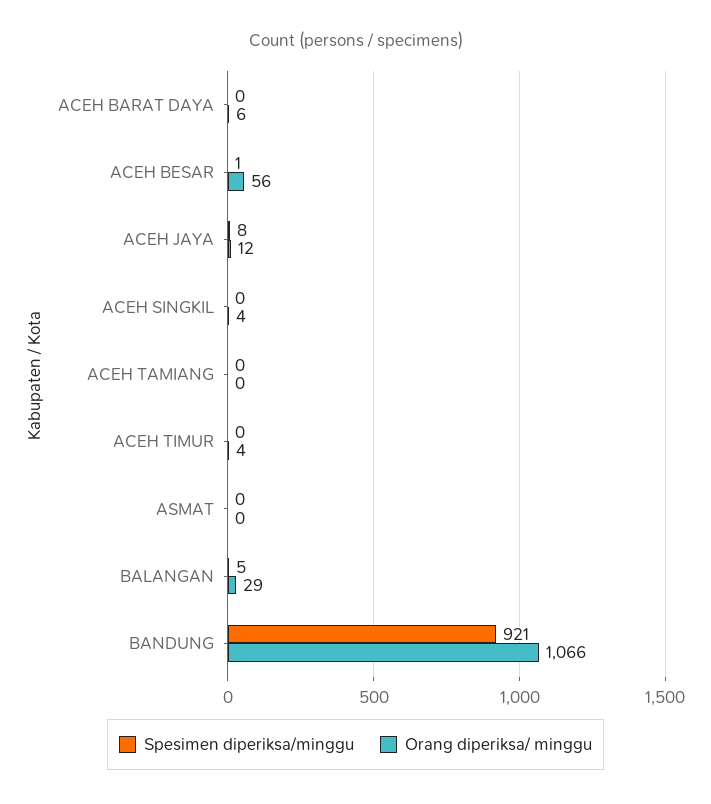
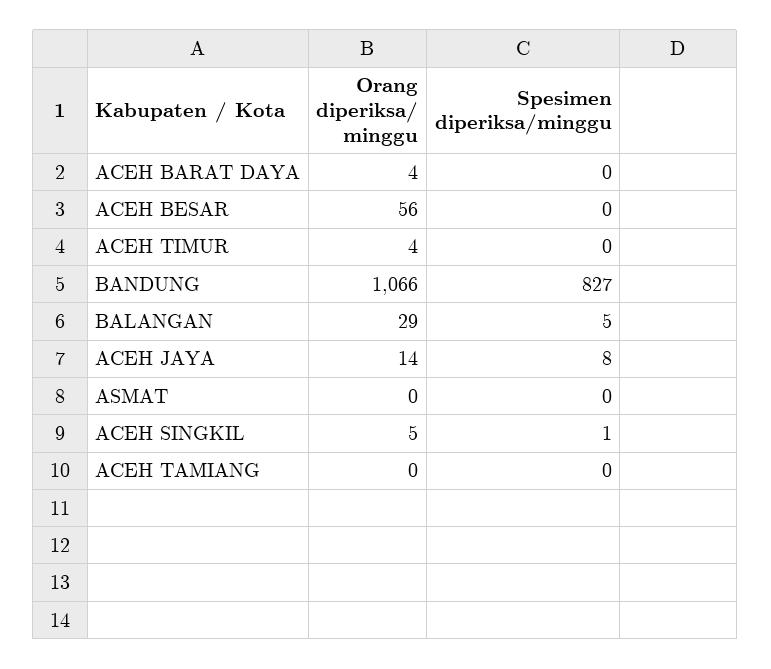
Orang diperiksa/ minggu, ACEH BARAT DAYA: 6 -> 4
Spesimen diperiksa/minggu, ACEH BESAR: 1 -> 0
Orang diperiksa/ minggu, ACEH JAYA: 12 -> 14
Spesimen diperiksa/minggu, ACEH SINGKIL: 0 -> 1
Orang diperiksa/ minggu, ACEH SINGKIL: 4 -> 5
Spesimen diperiksa/minggu, BANDUNG: 921 -> 827

